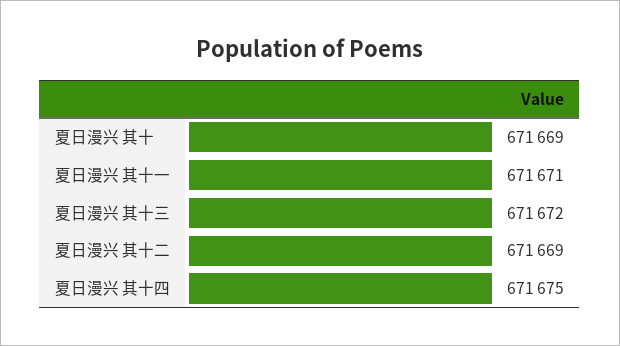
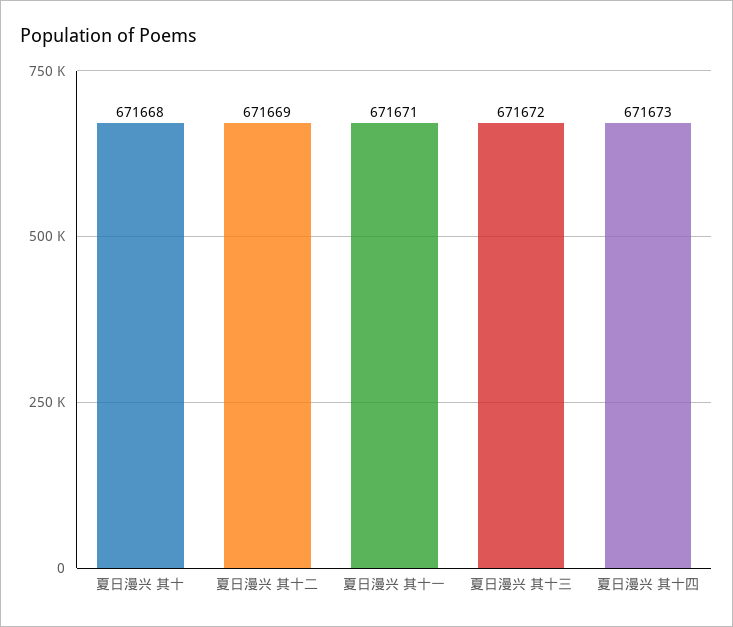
夏日漫兴 其十: 671669 -> 671668
夏日漫兴 其十四: 671675 -> 671673

